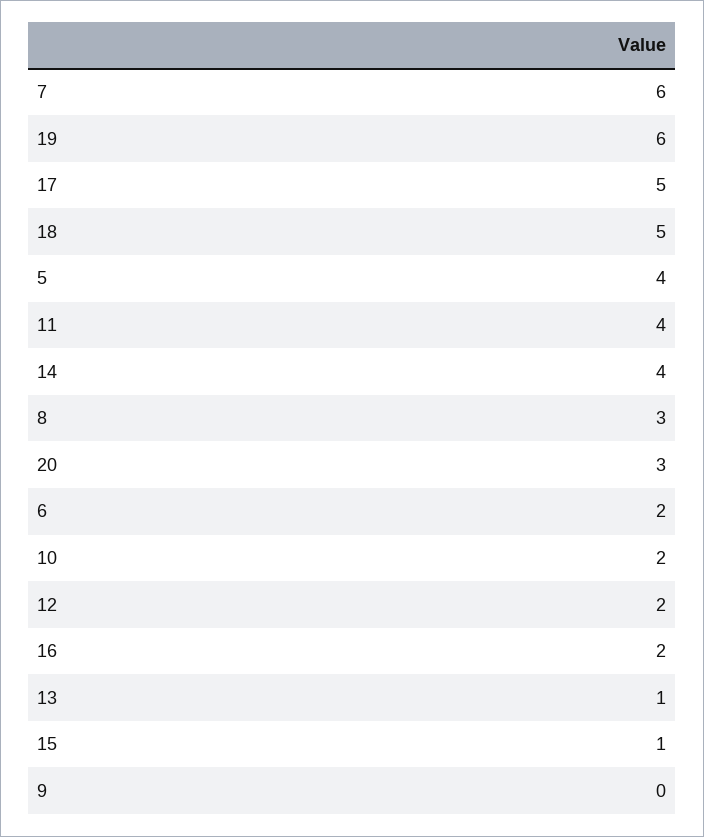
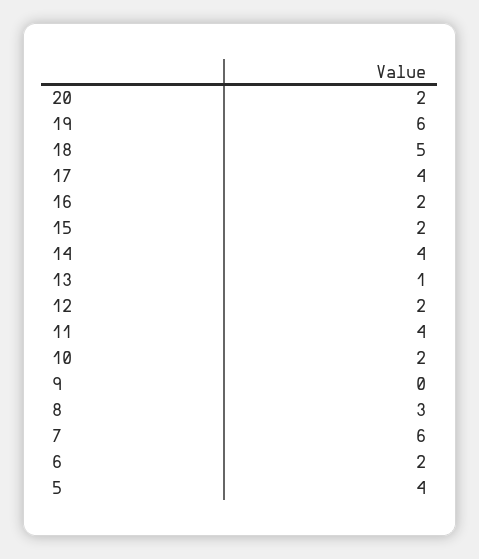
17: 5 -> 4
20: 3 -> 2
15: 1 -> 2

